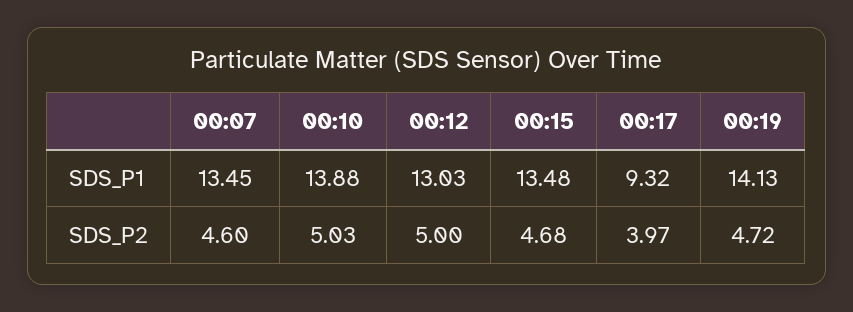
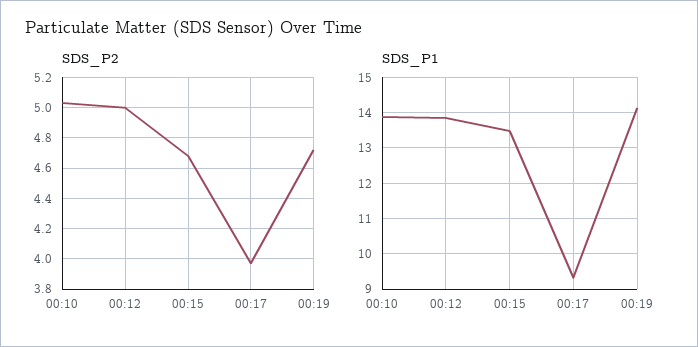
SDS_P1, 00:07: 13.45 -> none
SDS_P1, 00:12: 13.03 -> 13.8
SDS_P2, 00:07: 4.6 -> none

